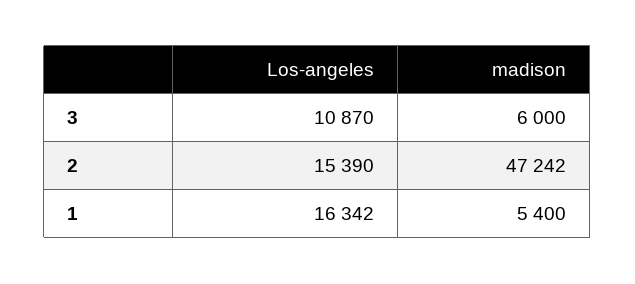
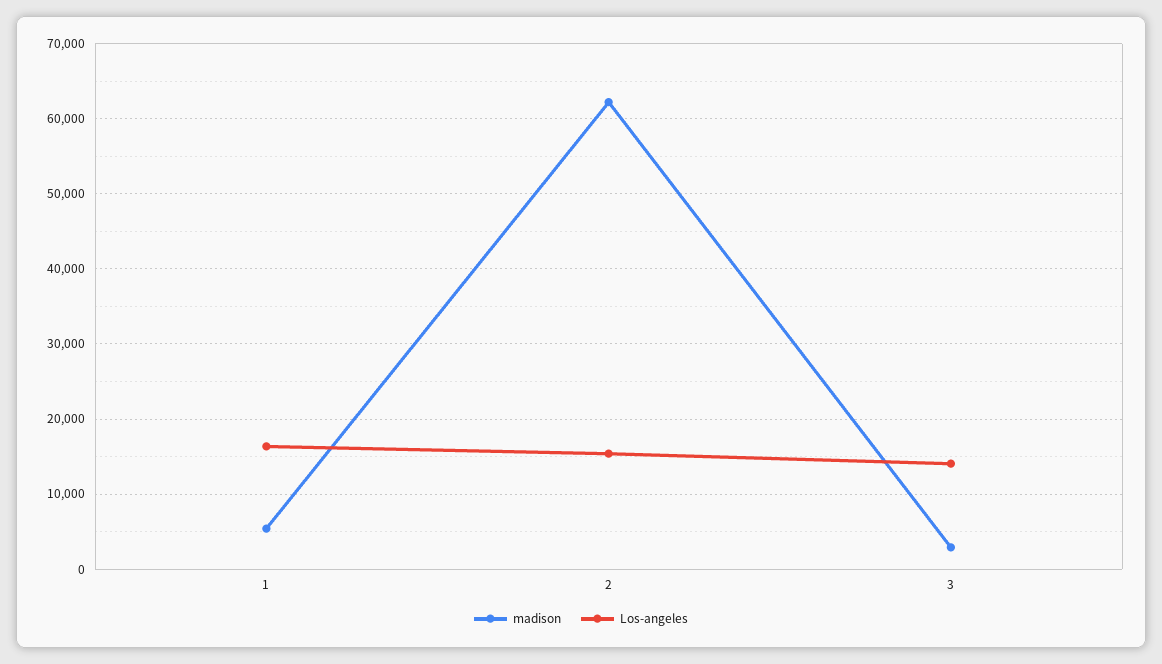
Los-angeles, 3: 10870 -> 14000
madison, 3: 6000 -> 3000
madison, 2: 47242 -> 62000

